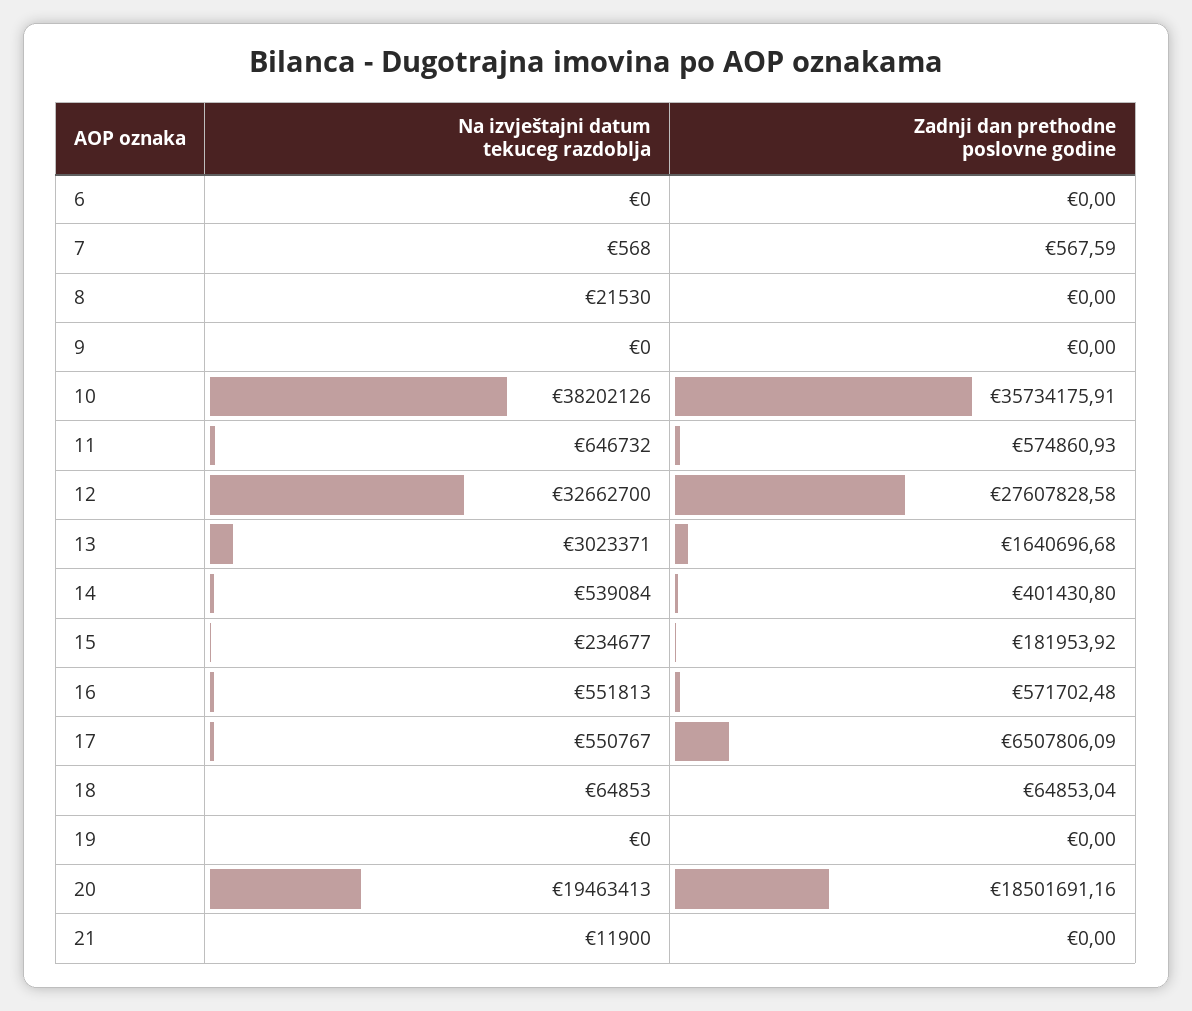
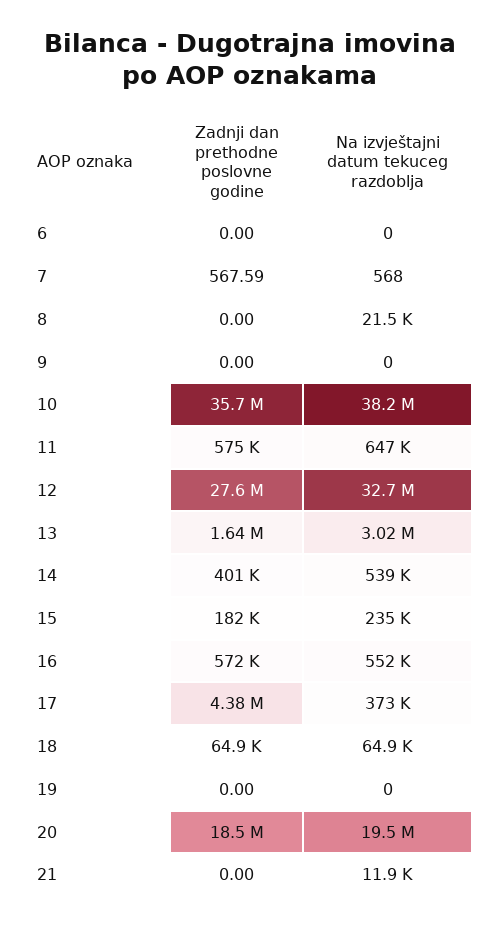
Na izvještajni datum tekuceg razdoblja, 17: 550767 -> 373000
Zadnji dan prethodne poslovne godine, 17: 6507806.09 -> 4380000

